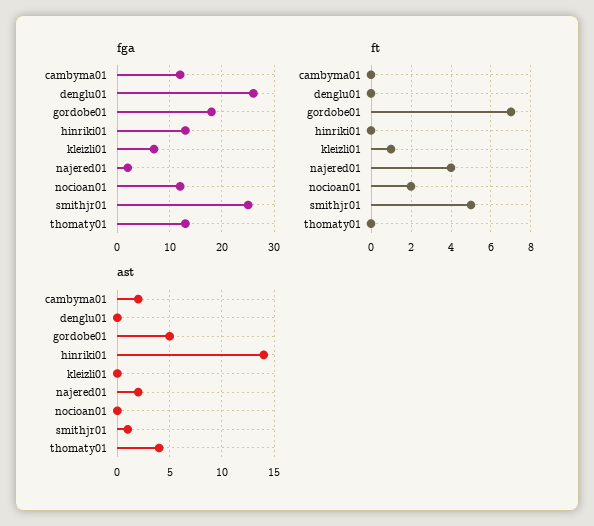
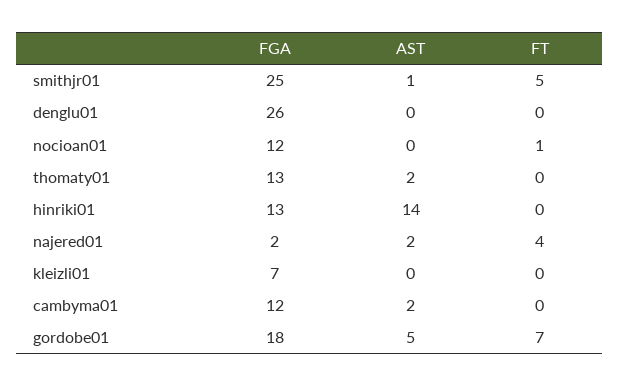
ft, kleizli01: 1 -> 0
ft, nocioan01: 2 -> 1
ast, thomaty01: 4 -> 2

